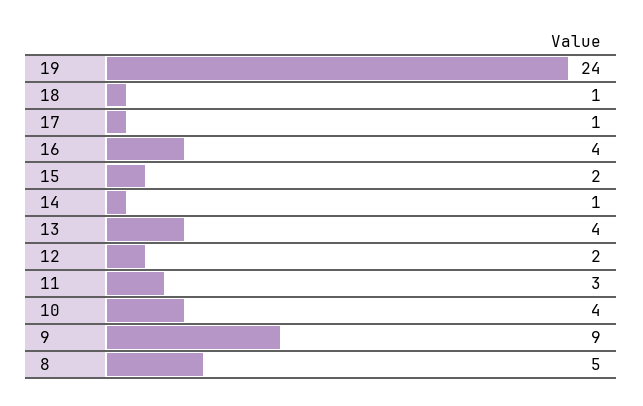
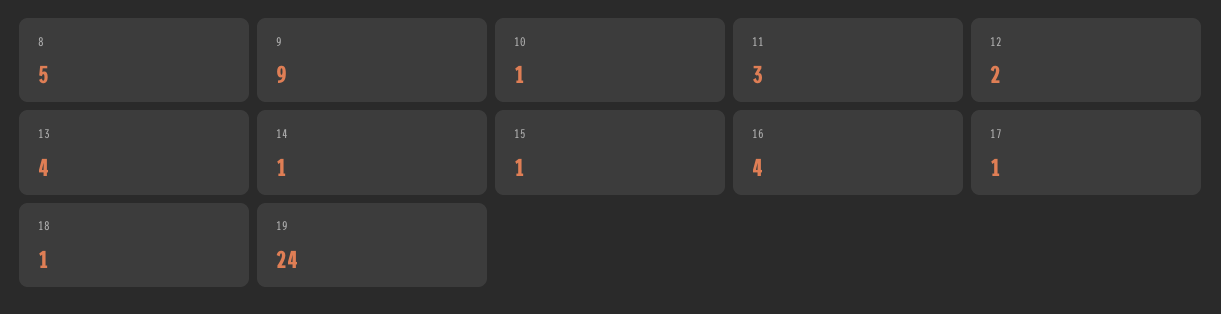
15: 2 -> 1
10: 4 -> 1

